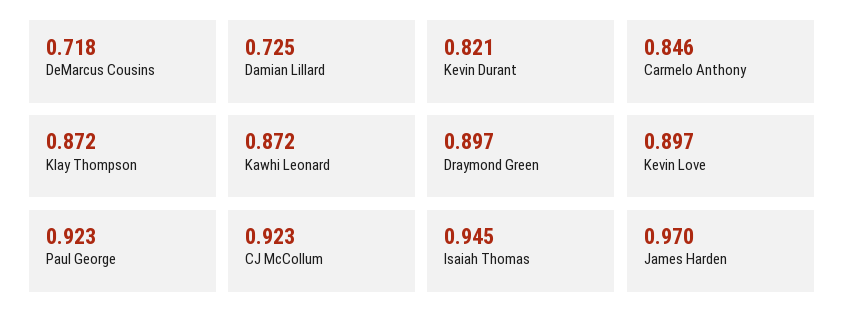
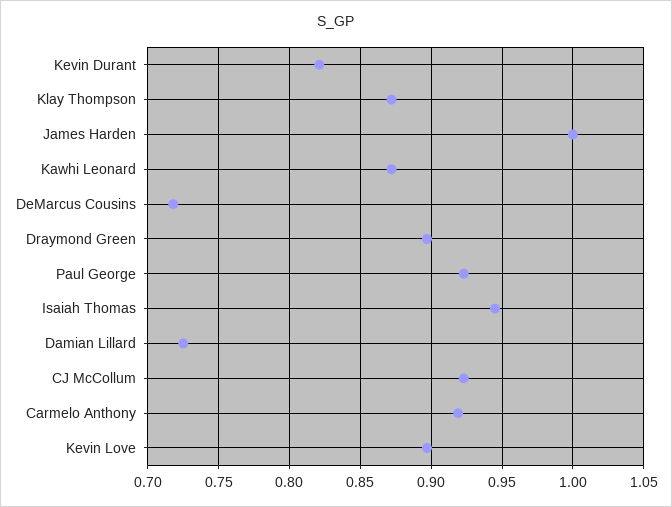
Carmelo Anthony: 0.846 -> 0.92
James Harden: 0.97 -> 1

